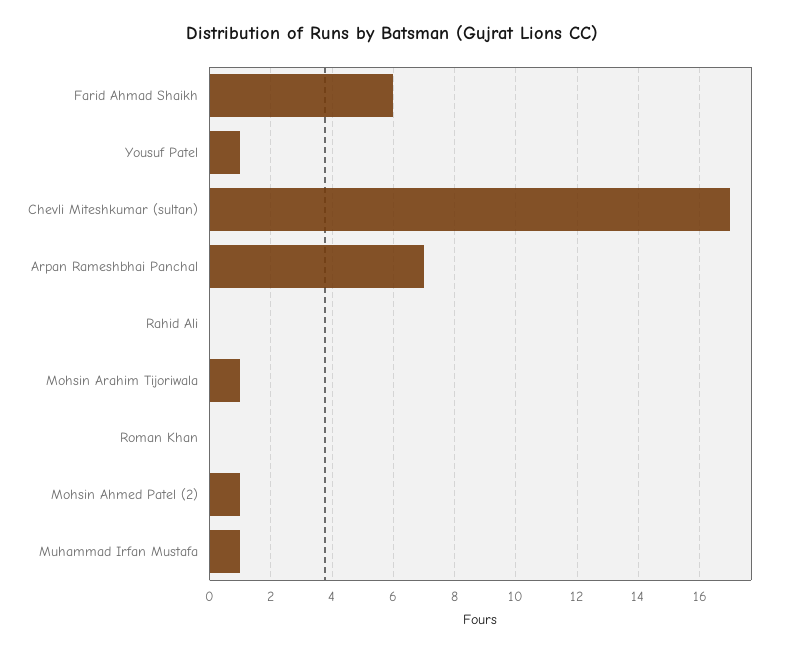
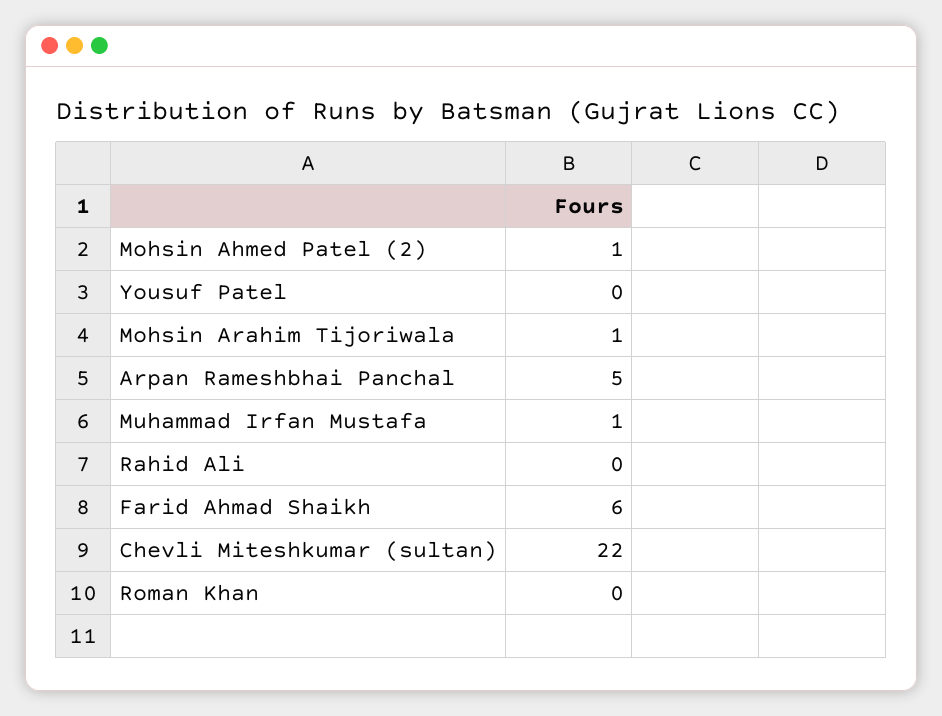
Yousuf Patel: 1 -> 0
Chevli Miteshkumar (sultan): 17 -> 22
Arpan Rameshbhai Panchal: 7 -> 5

